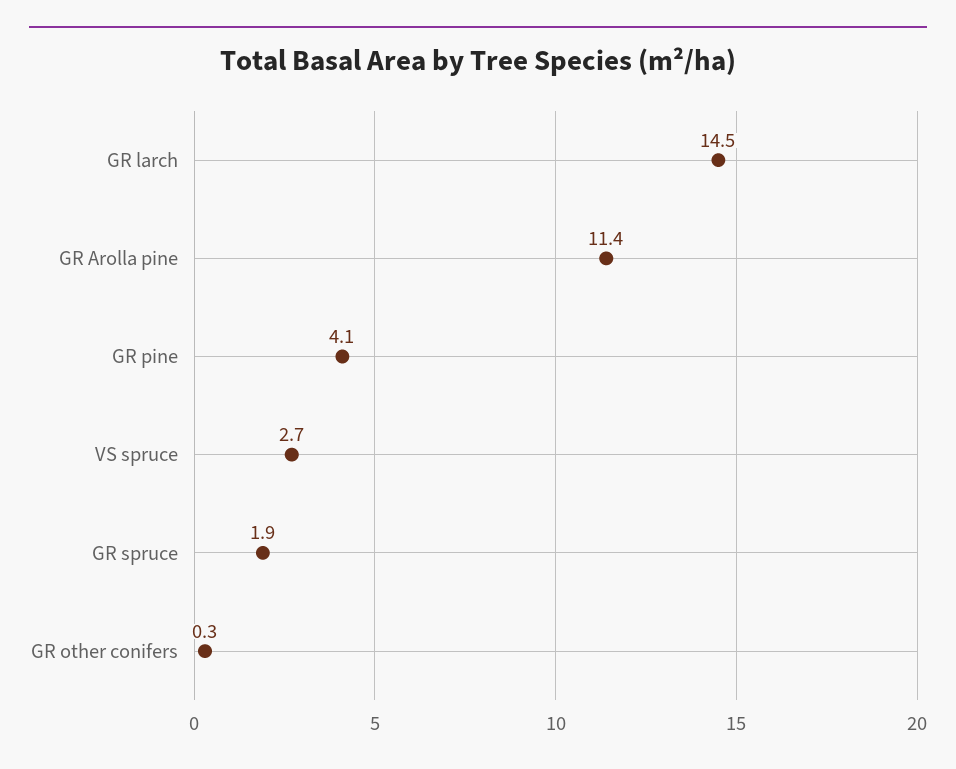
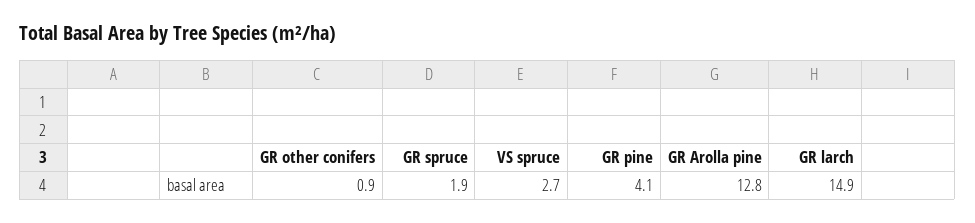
GR larch: 14.5 -> 14.9
GR Arolla pine: 11.4 -> 12.8
GR other conifers: 0.3 -> 0.9

